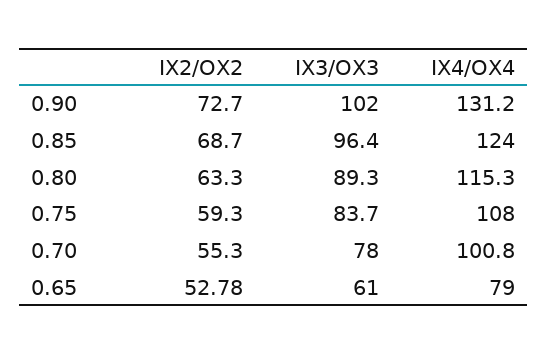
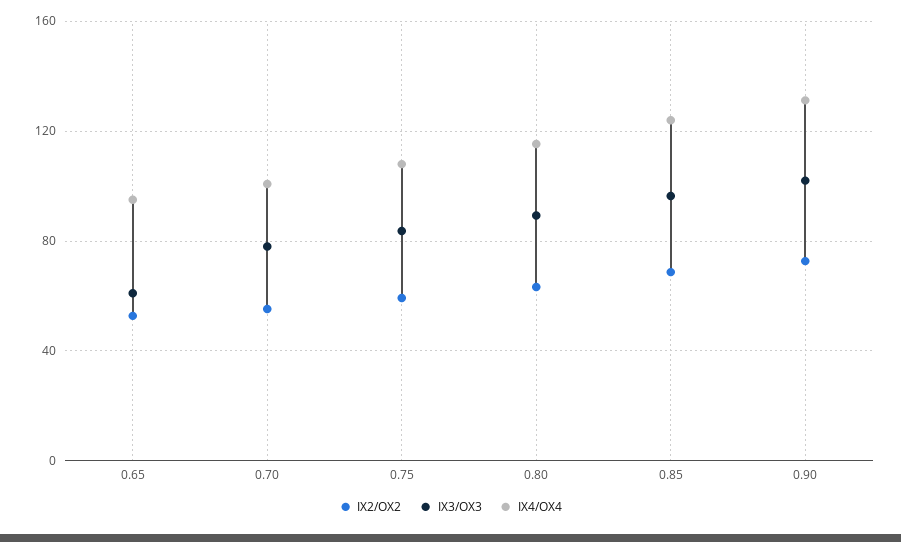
IX4/OX4, 0.65: 79 -> 95

